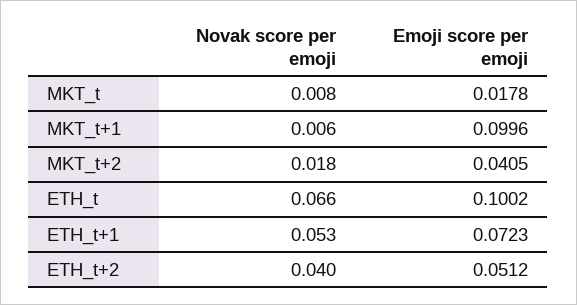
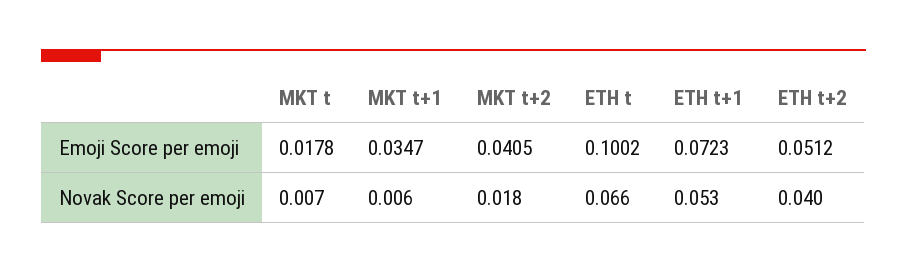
Novak score per emoji, MKT_t: 0.008 -> 0.007
Emoji score per emoji, MKT_t+1: 0.0996 -> 0.0347

